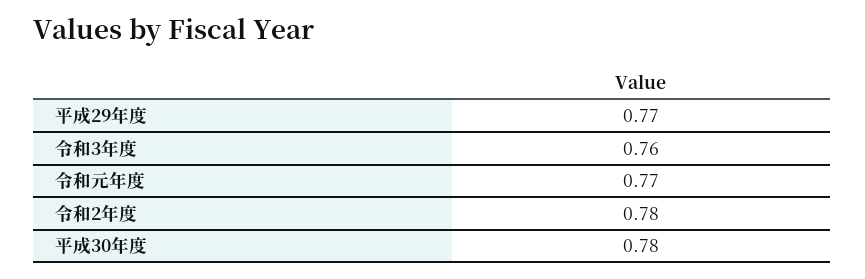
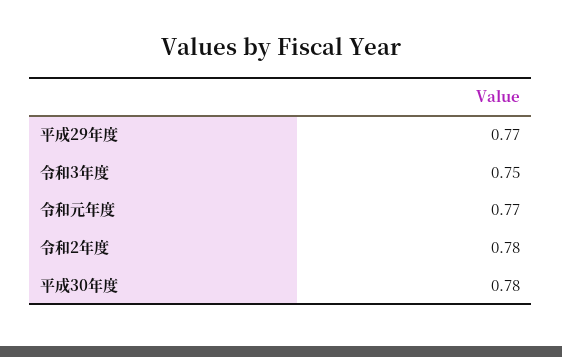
令和3年度: 0.76 -> 0.75

